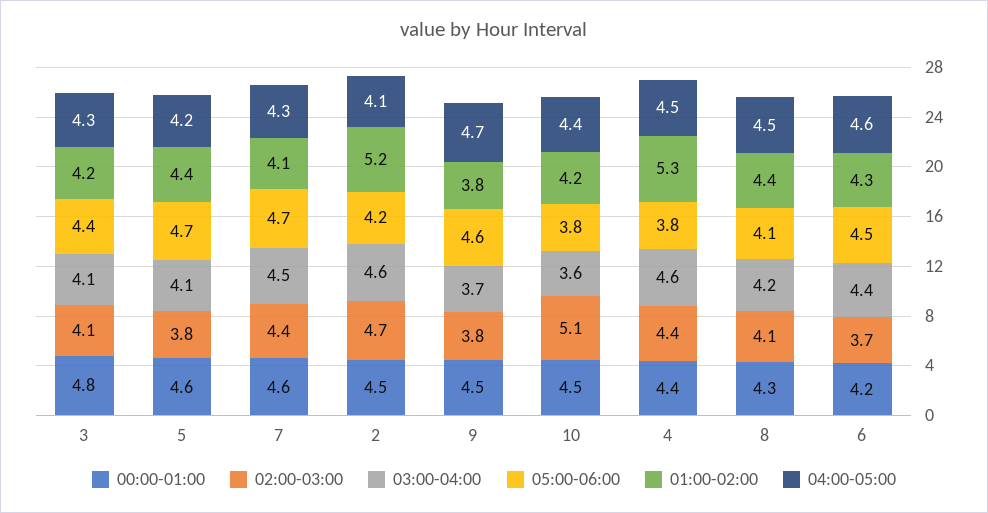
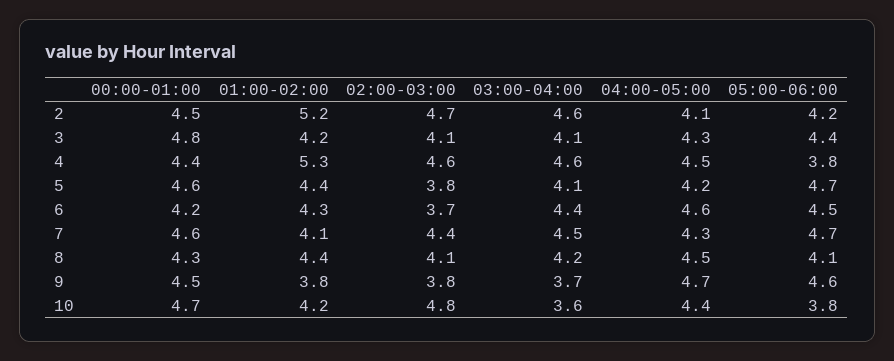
00:00-01:00, 10: 4.5 -> 4.7
02:00-03:00, 10: 5.1 -> 4.8
02:00-03:00, 4: 4.4 -> 4.6

